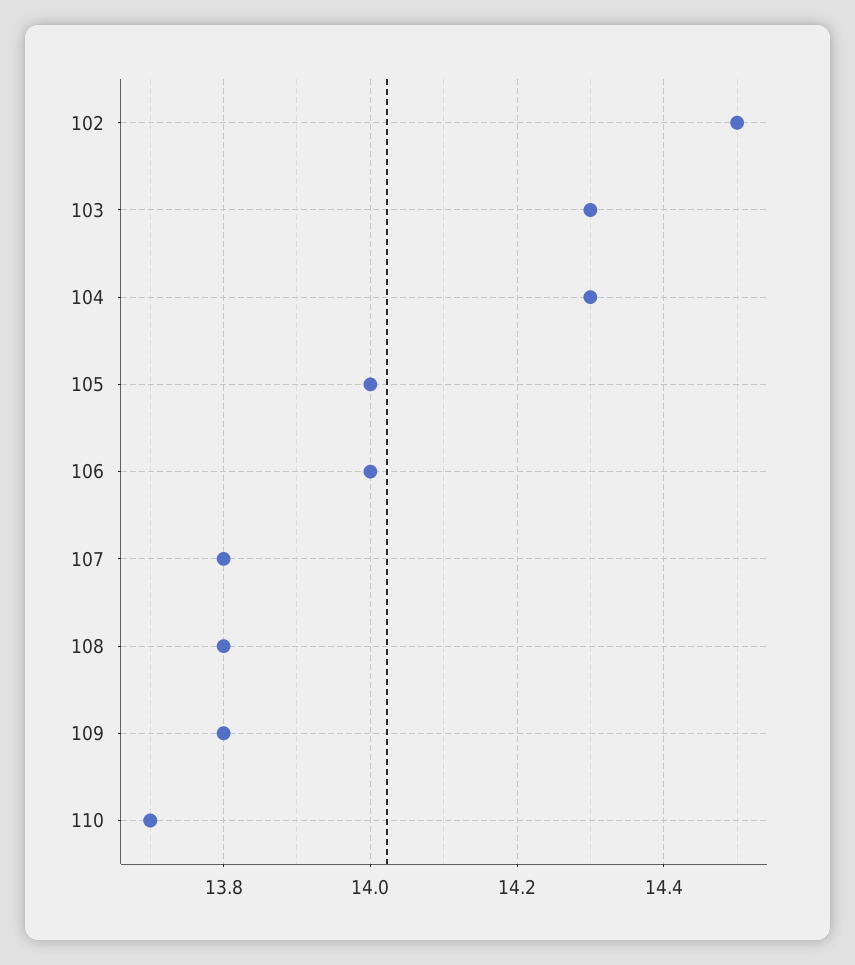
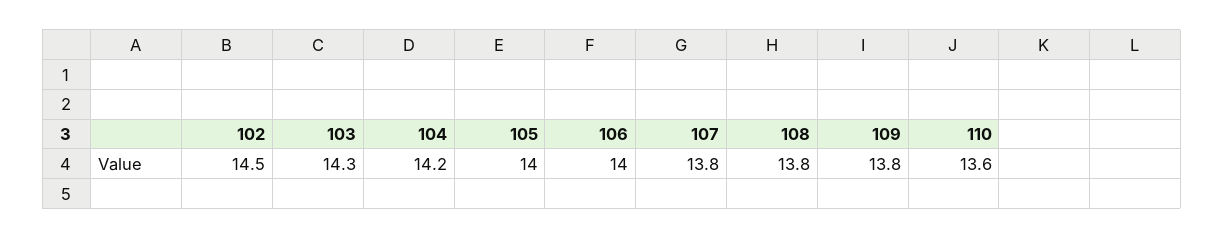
104: 14.3 -> 14.2
110: 13.7 -> 13.6

